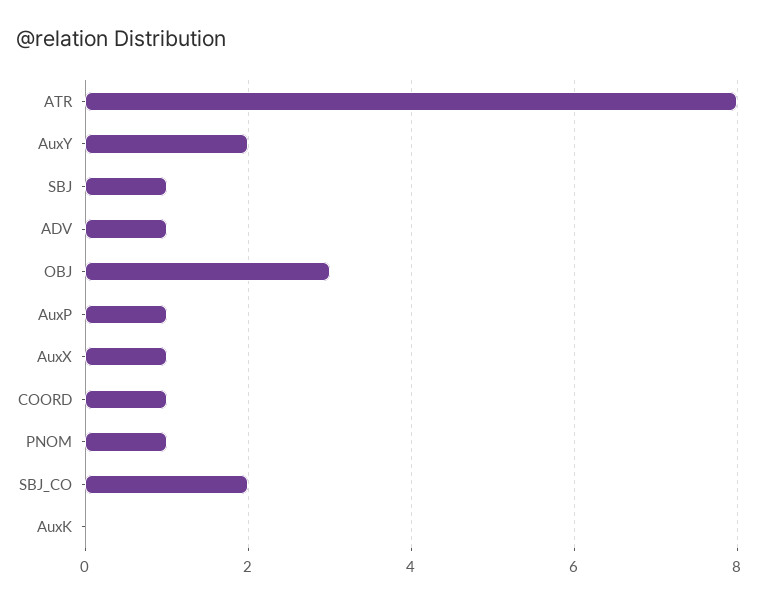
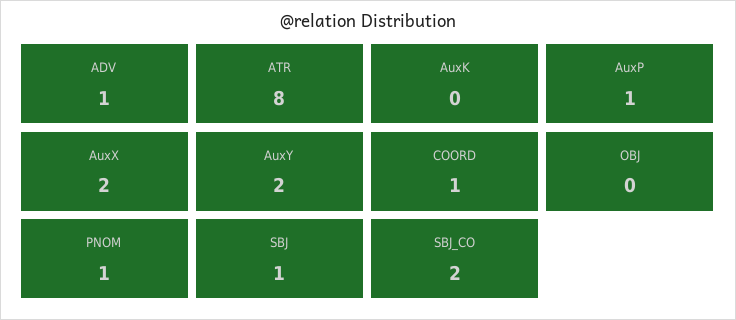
OBJ: 3 -> 0
AuxX: 1 -> 2

